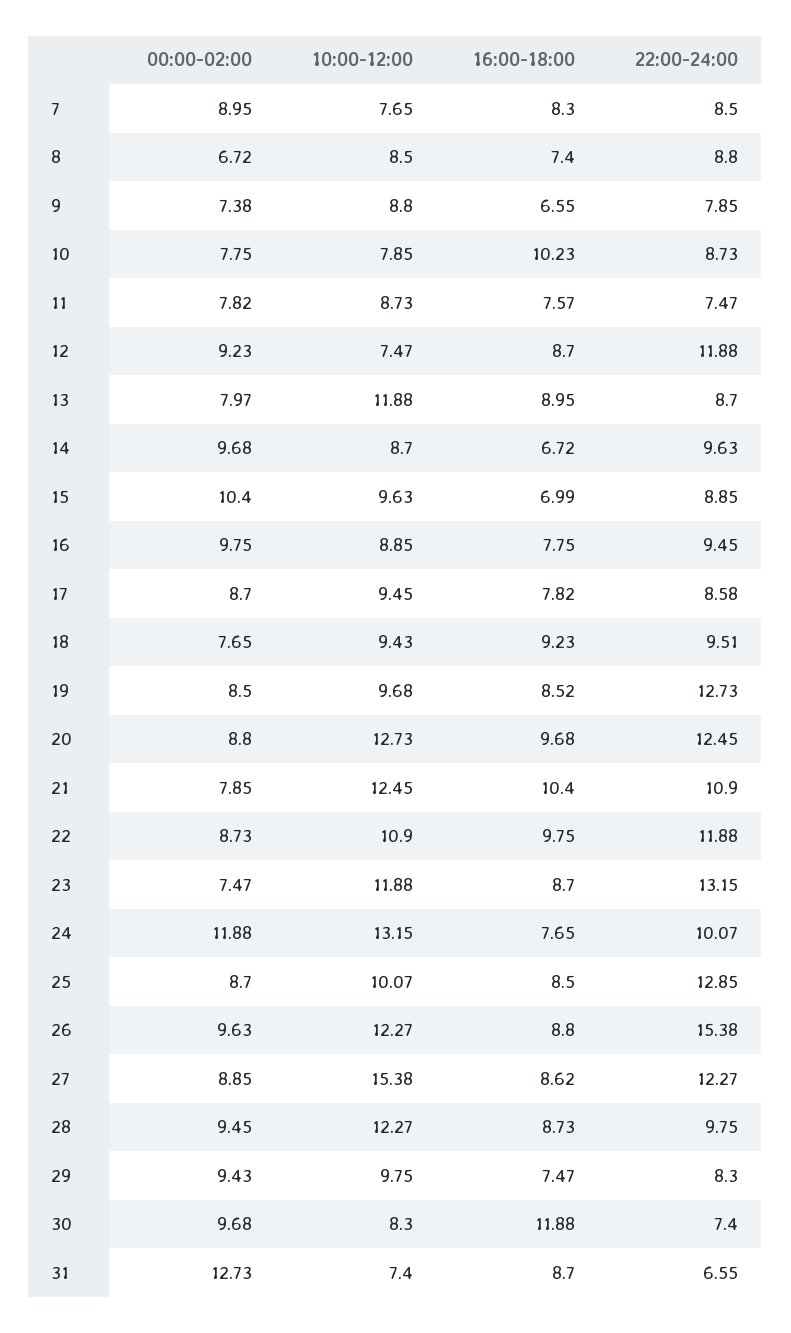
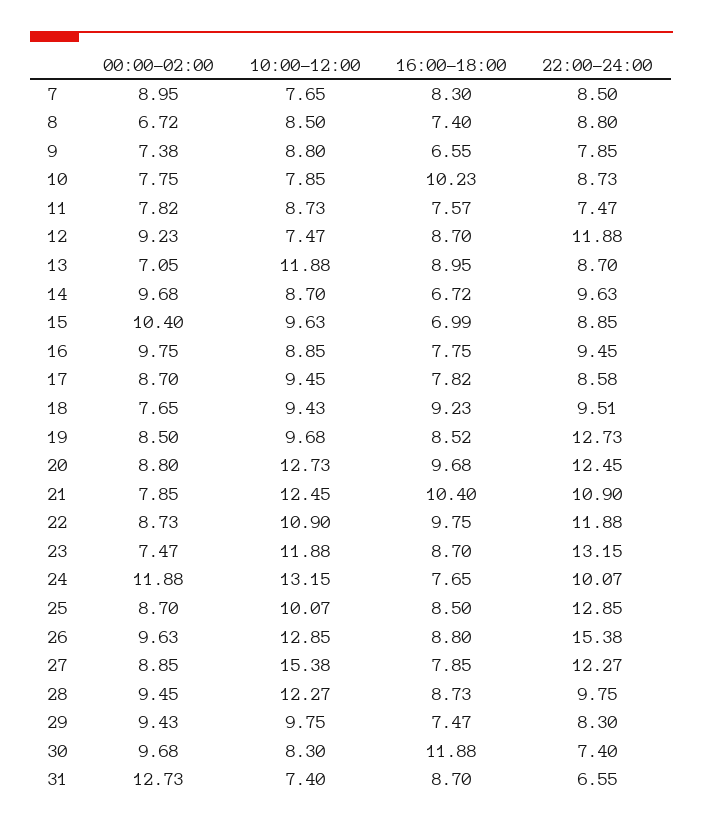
00:00-02:00, 13: 7.97 -> 7.05
10:00-12:00, 26: 12.27 -> 12.85
16:00-18:00, 27: 8.62 -> 7.85

